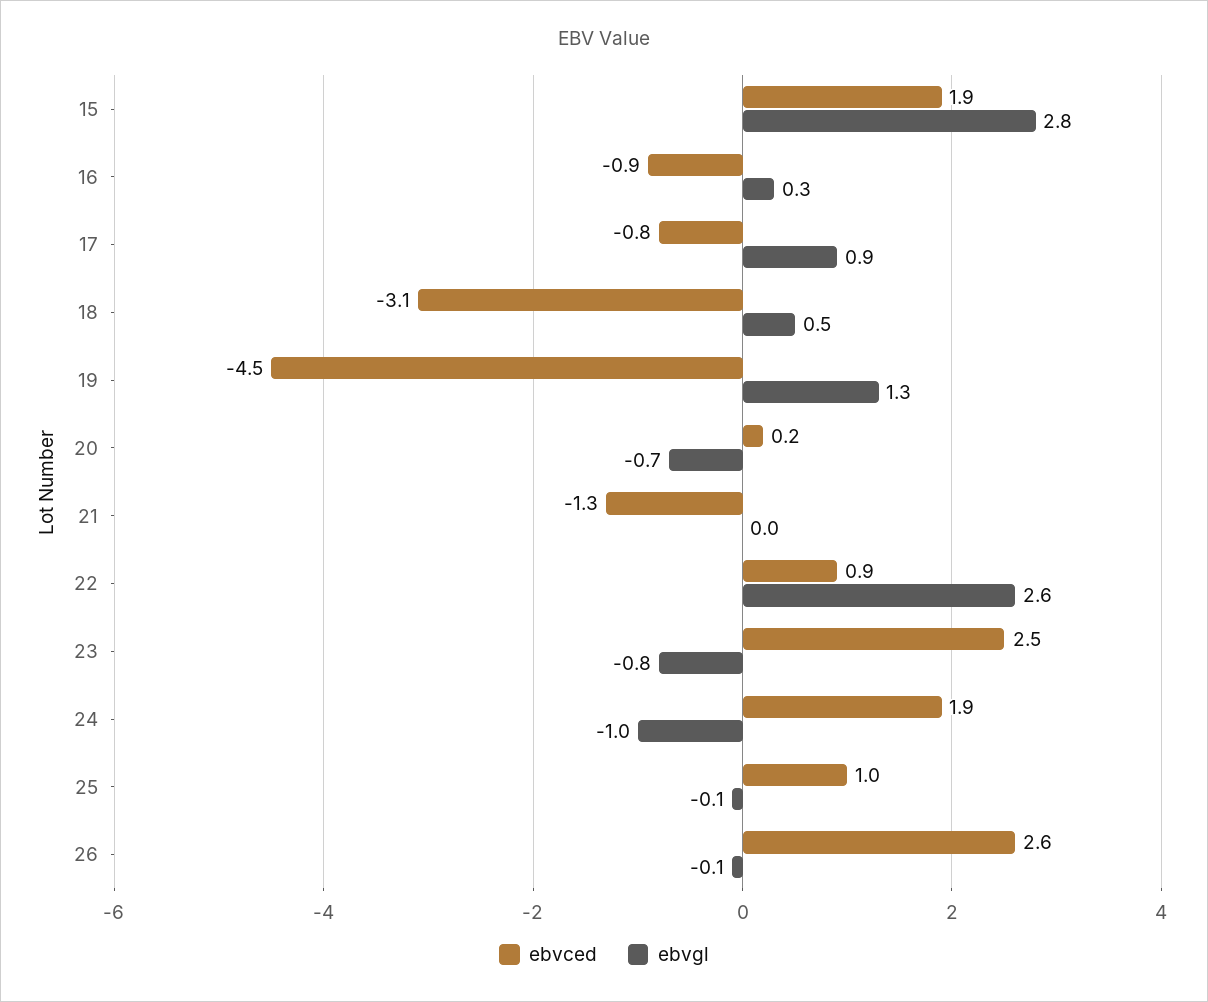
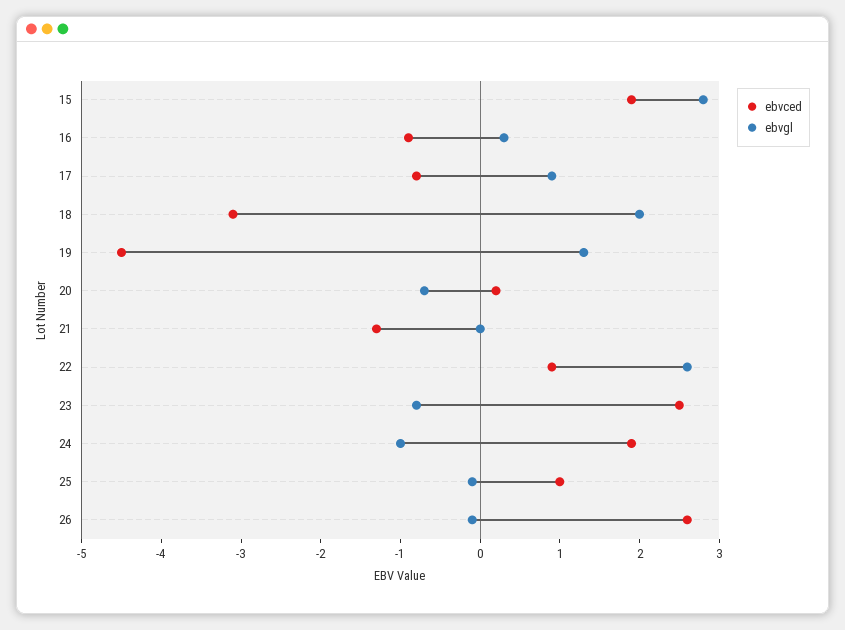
ebvgl, 18: 0.5 -> 2

